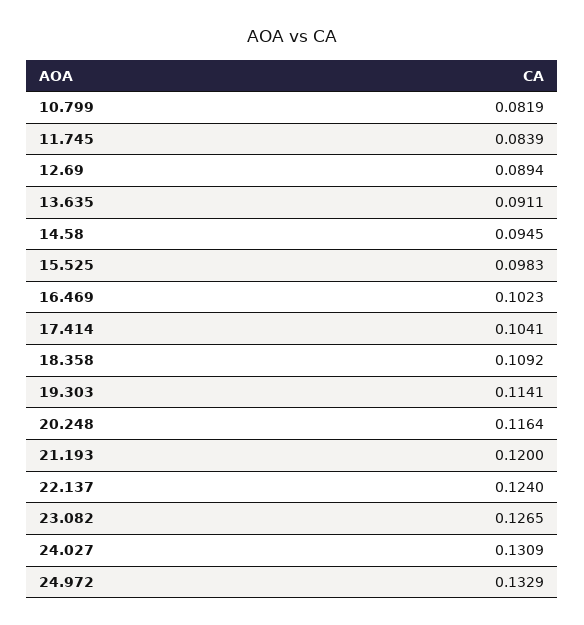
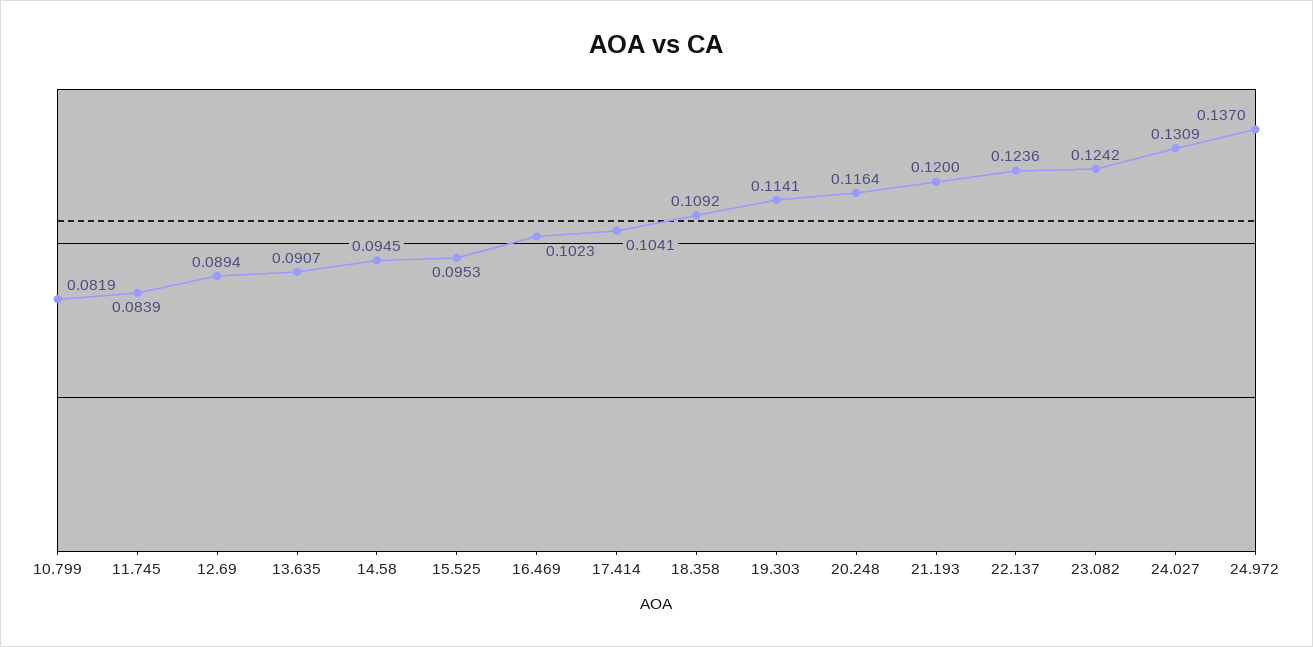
13.635: 0.0911 -> 0.0907
15.525: 0.0983 -> 0.0953
22.137: 0.124 -> 0.1236
23.082: 0.1265 -> 0.1242
24.972: 0.1329 -> 0.137

